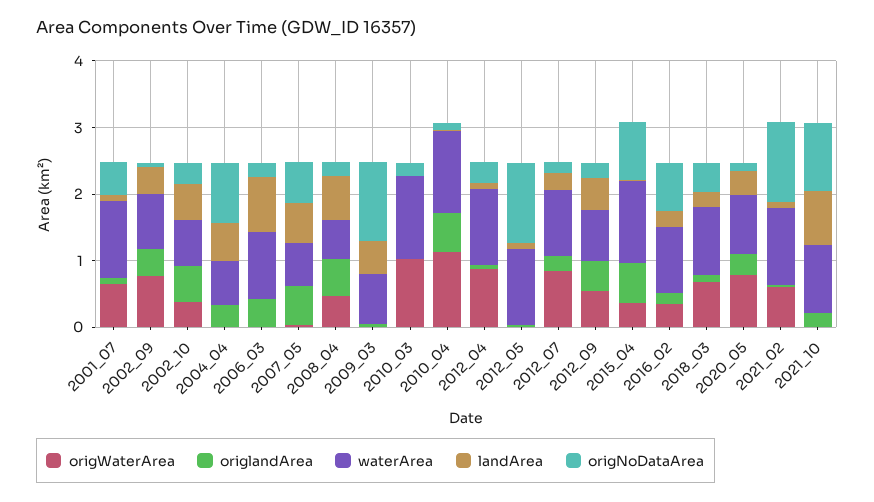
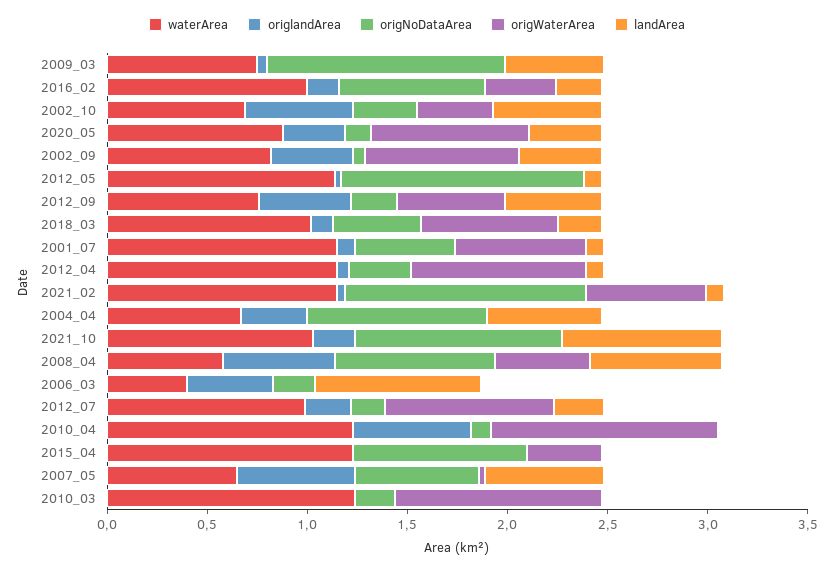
waterArea, 2006_03: 1 -> 0.4
origNoDataArea, 2008_04: 0.2 -> 0.8
origlandArea, 2015_04: 0.6 -> 0

